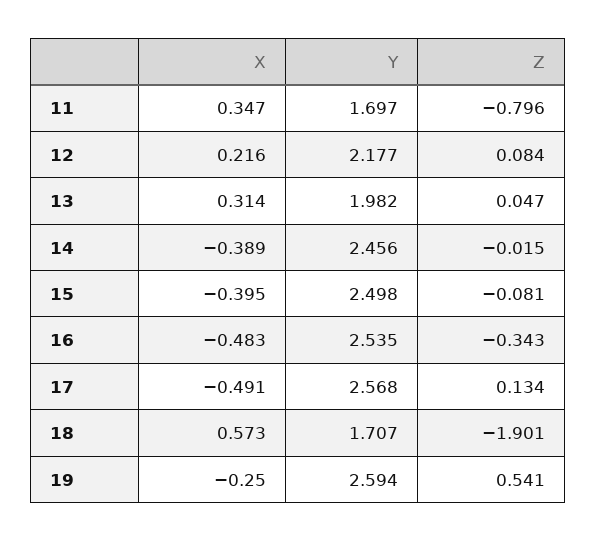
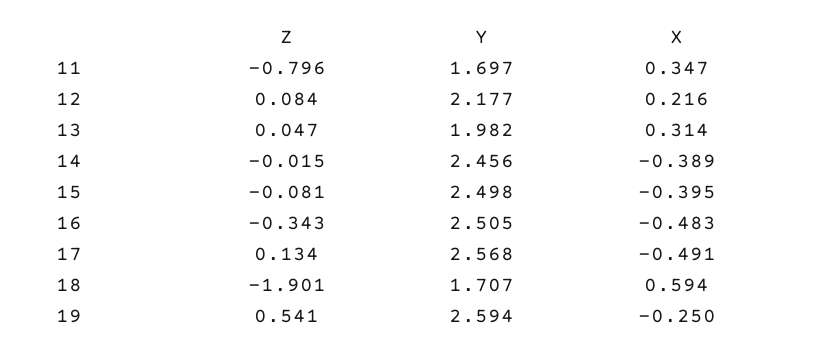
Y, 16: 2.535 -> 2.505
X, 18: 0.573 -> 0.594

